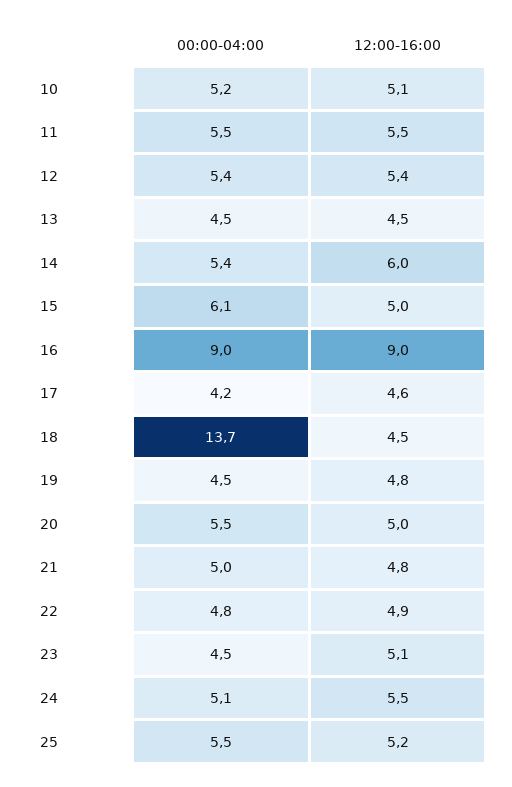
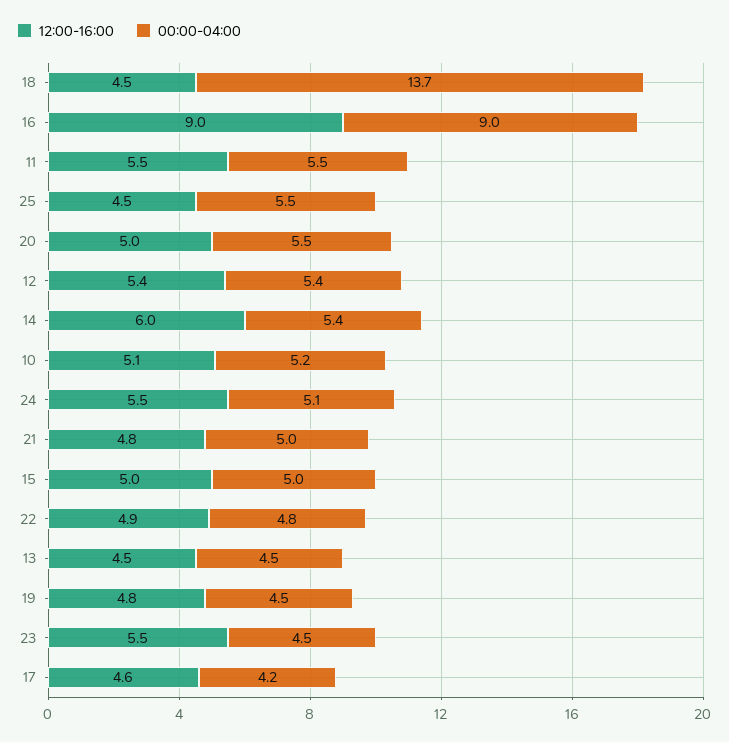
00:00-04:00, 15: 6.1 -> 5
12:00-16:00, 23: 5.1 -> 5.5
12:00-16:00, 25: 5.2 -> 4.5

